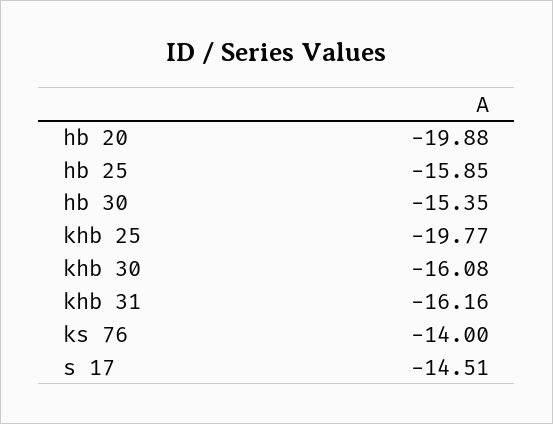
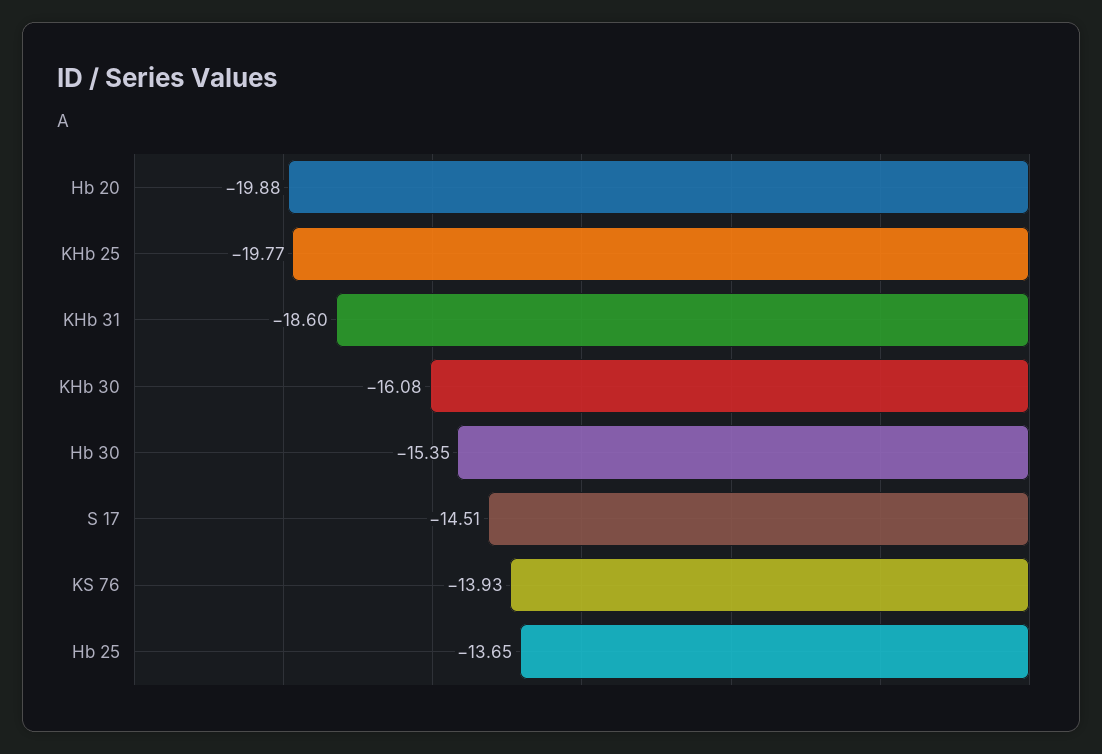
hb 25: -15.85 -> -13.65
khb 31: -16.16 -> -18.6
ks 76: -14 -> -13.93

